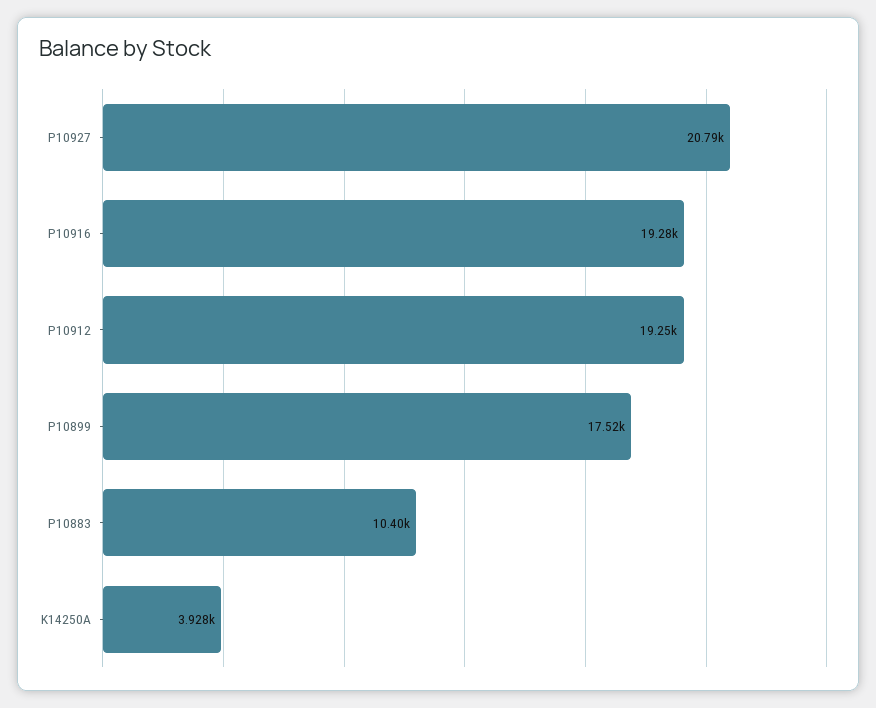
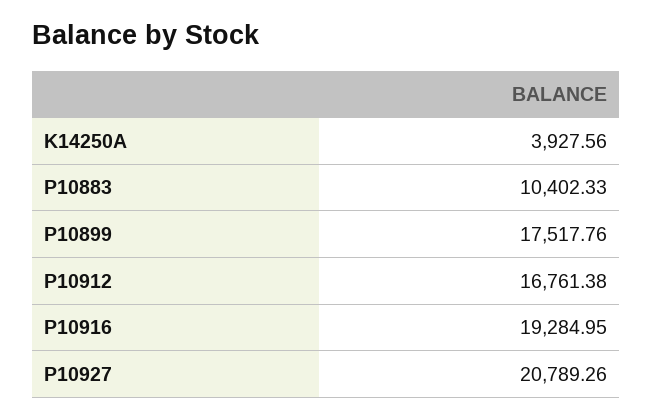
P10912: 19250 -> 16761.38

